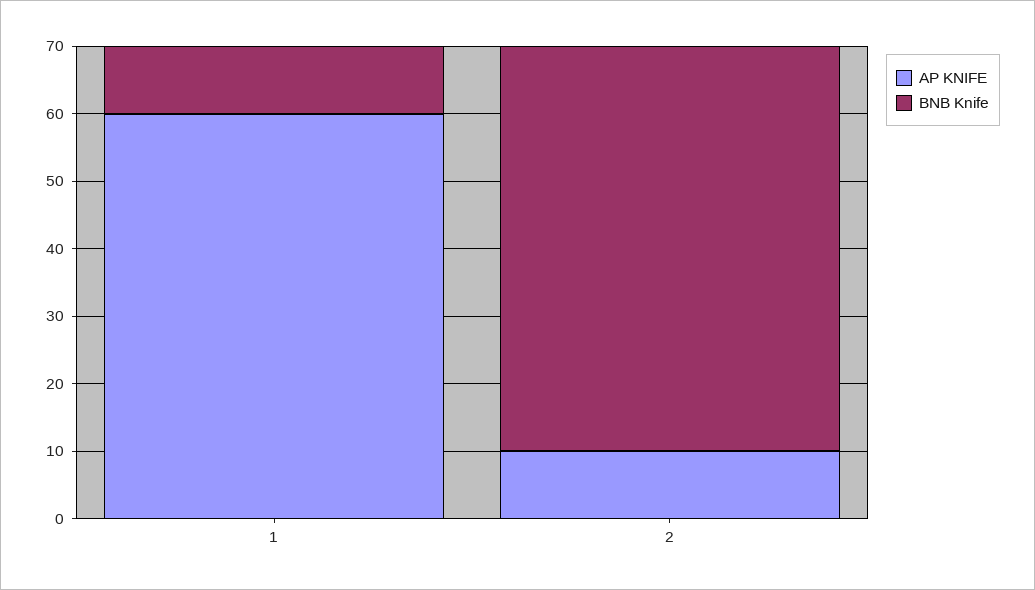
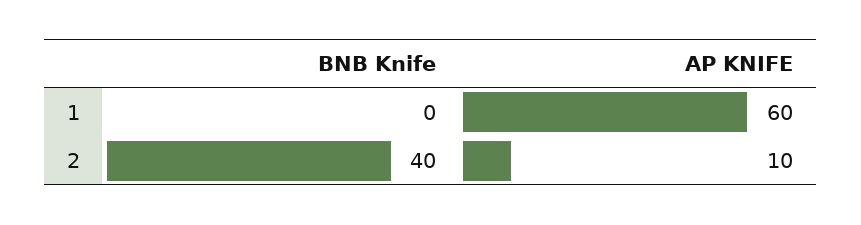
BNB Knife, 1: 10 -> 0
BNB Knife, 2: 60 -> 40

